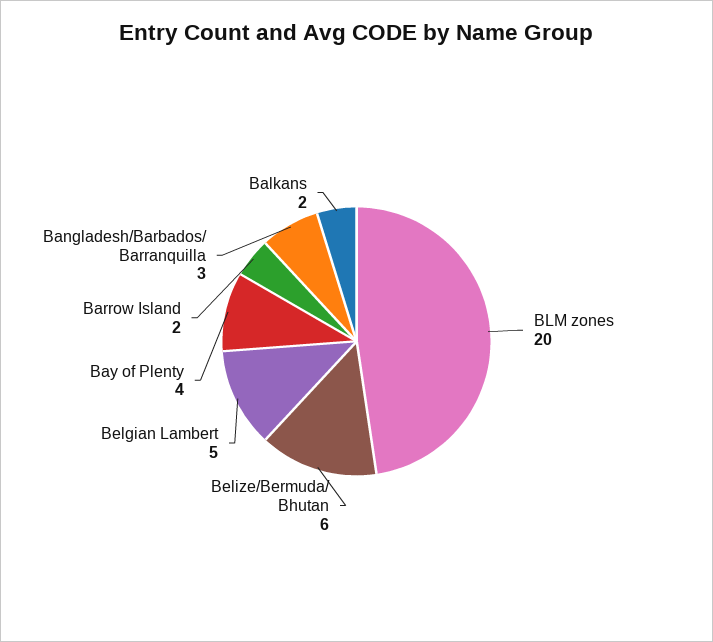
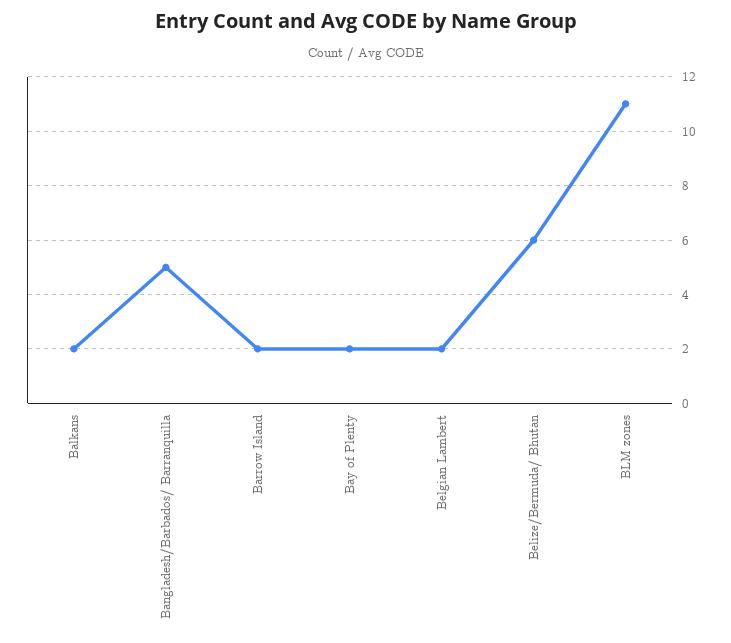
BLM zones: 20 -> 11
Belgian Lambert: 5 -> 2
Bay of Plenty: 4 -> 2
Bangladesh/Barbados/ Barranquilla: 3 -> 5

